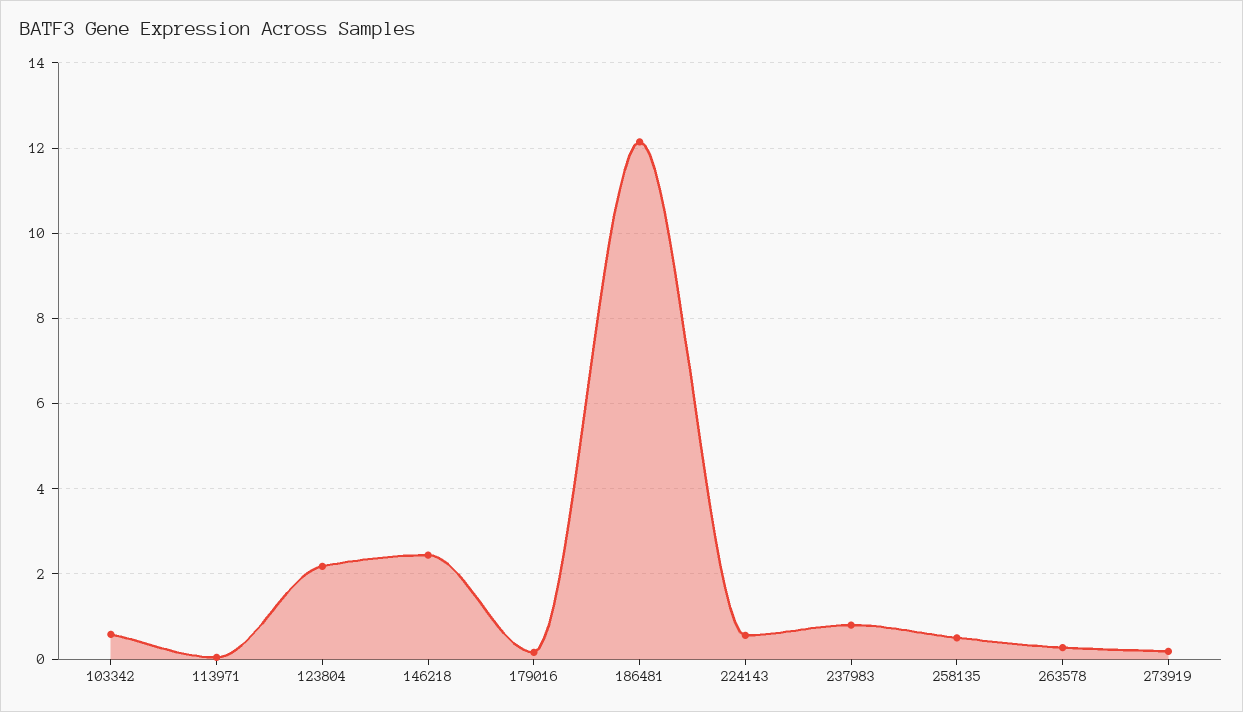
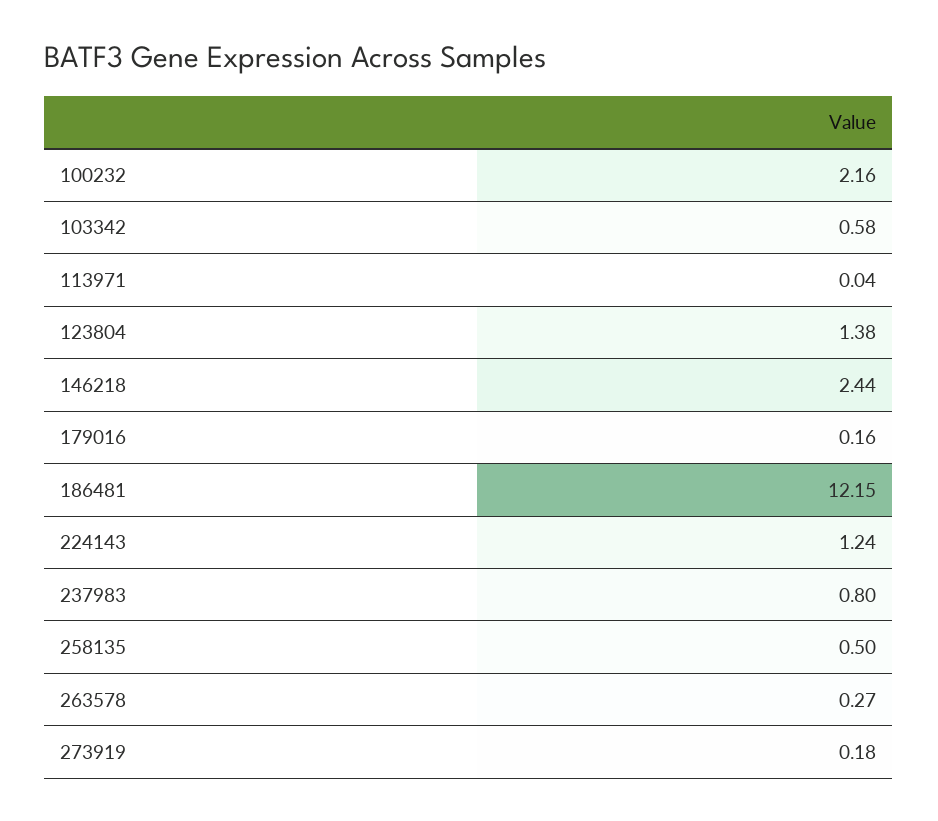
123804: 2.2 -> 1.38
224143: 0.6 -> 1.24
100232: none -> 2.16

